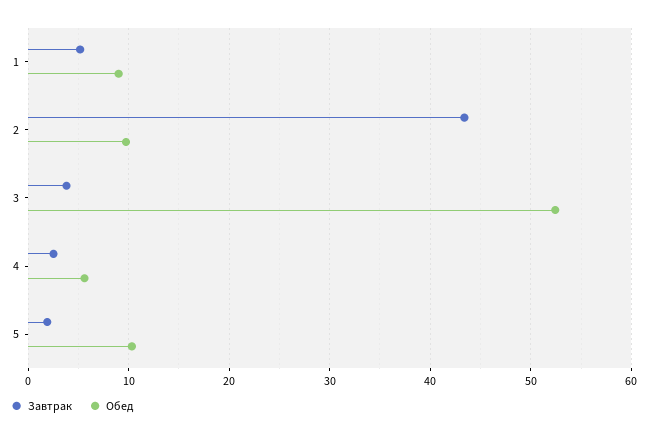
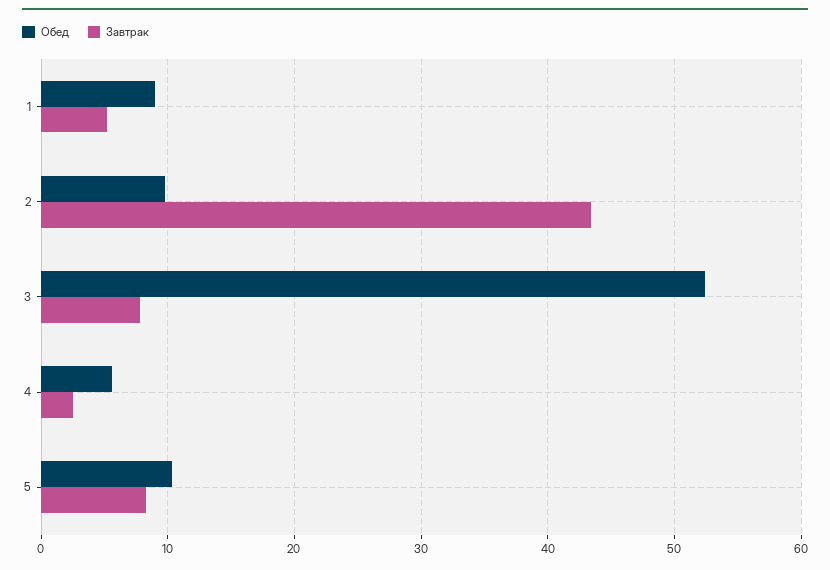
Завтрак, 3: 4 -> 8
Завтрак, 5: 2 -> 8

